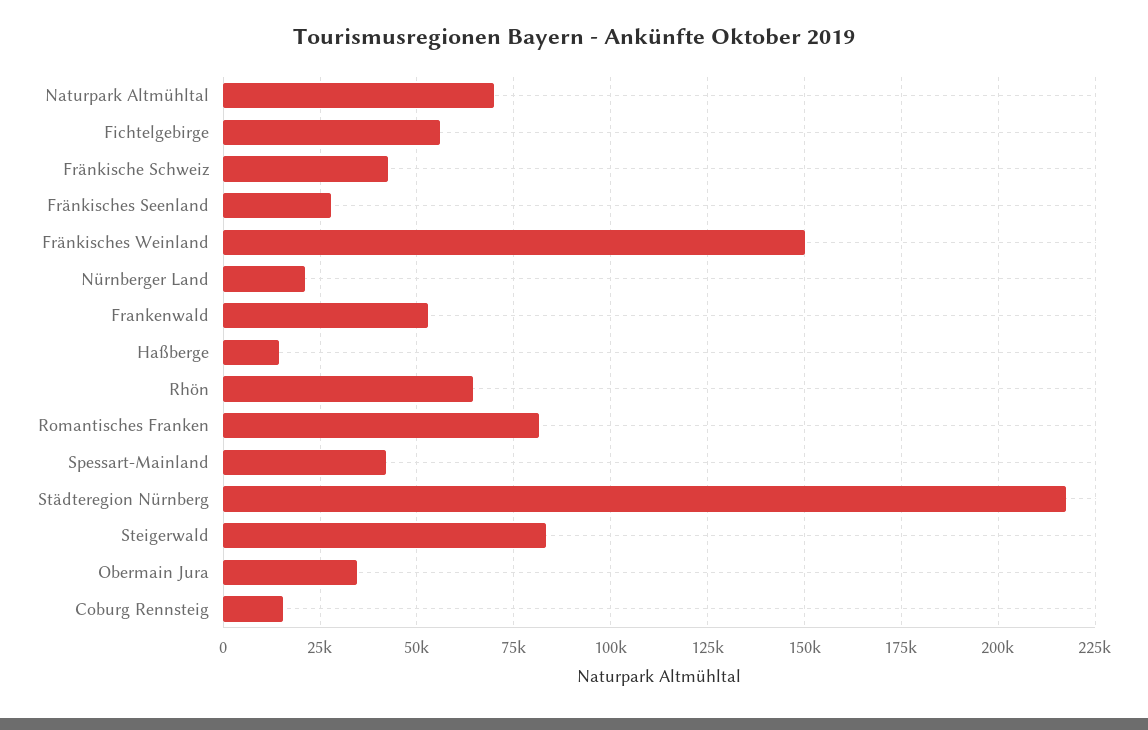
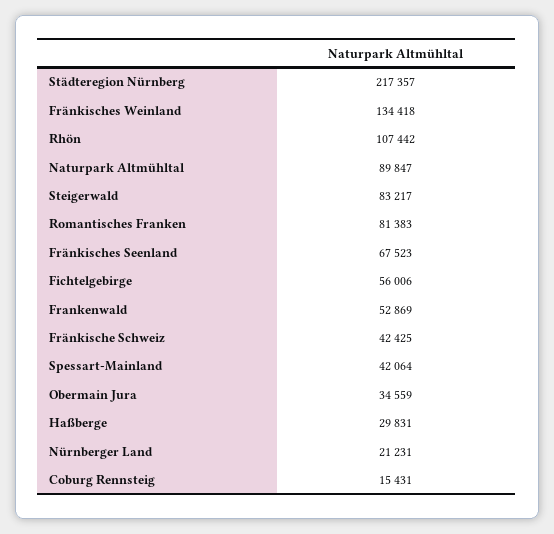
Naturpark Altmühltal: 70000 -> 89847
Fränkisches Seenland: 27500 -> 67523
Fränkisches Weinland: 150000 -> 134418
Haßberge: 15000 -> 29831
Rhön: 65000 -> 107442

